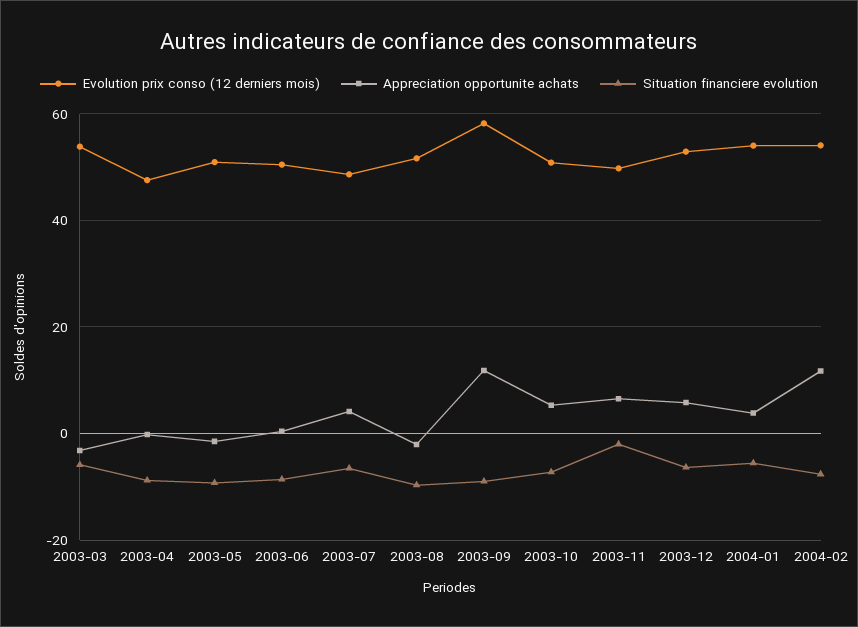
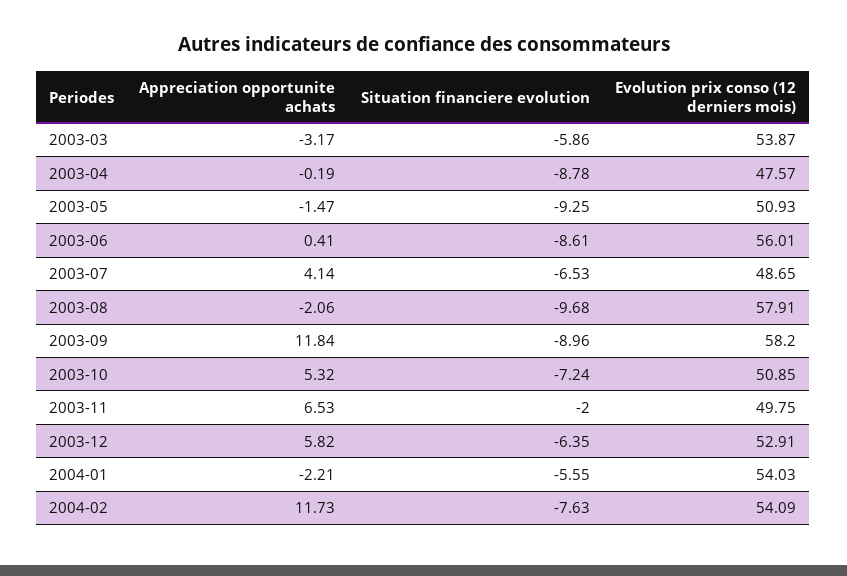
Evolution prix conso (12 derniers mois), 2003-06: 50 -> 56.01
Evolution prix conso (12 derniers mois), 2003-08: 52 -> 57.91
Appreciation opportunite achats, 2004-01: 4 -> -2.21

